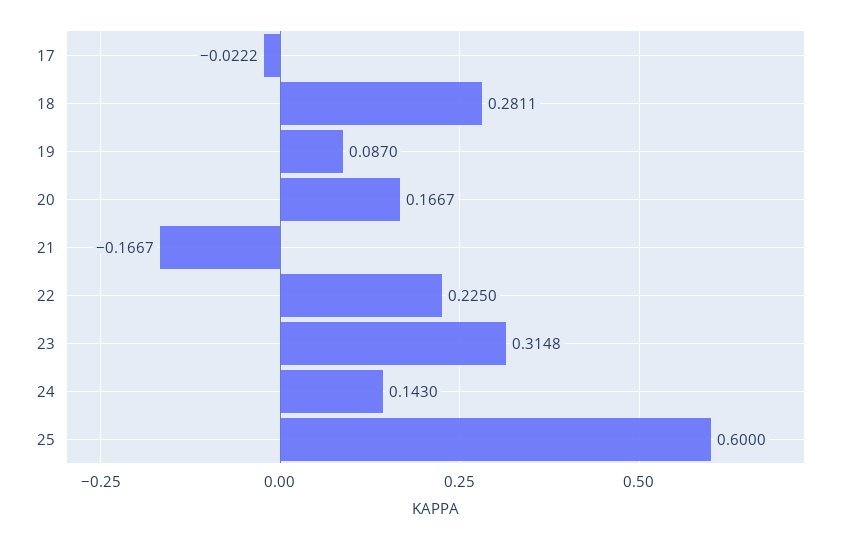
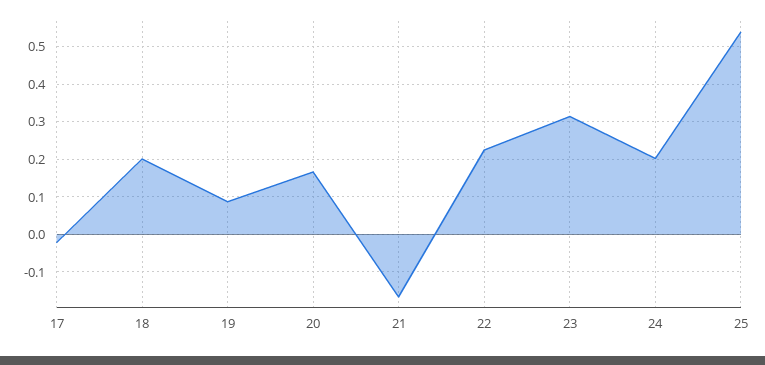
18: 0.2811 -> 0.2
24: 0.143 -> 0.2
25: 0.6 -> 0.54

